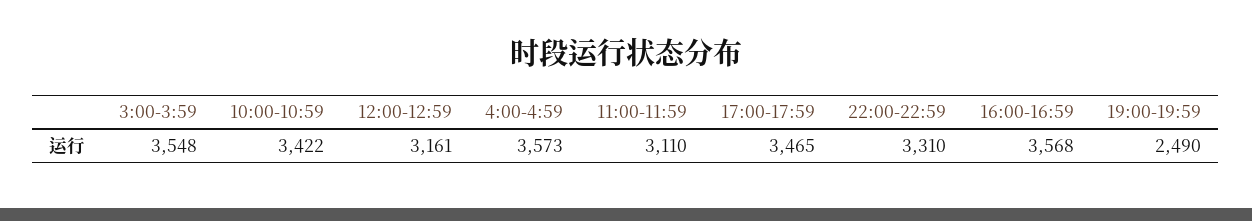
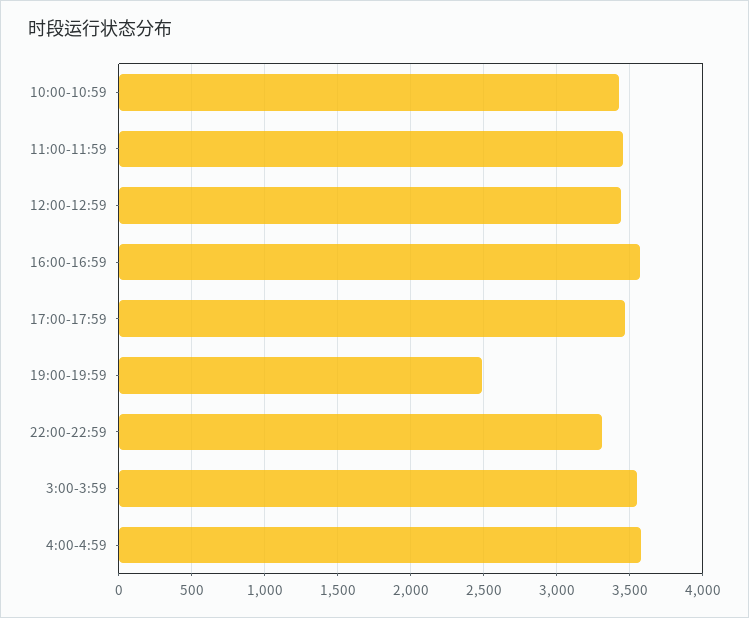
12:00-12:59: 3161 -> 3450
11:00-11:59: 3110 -> 3450

